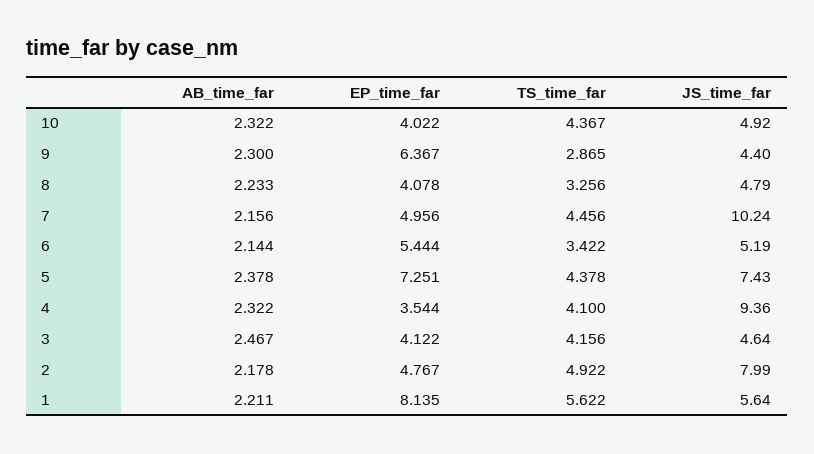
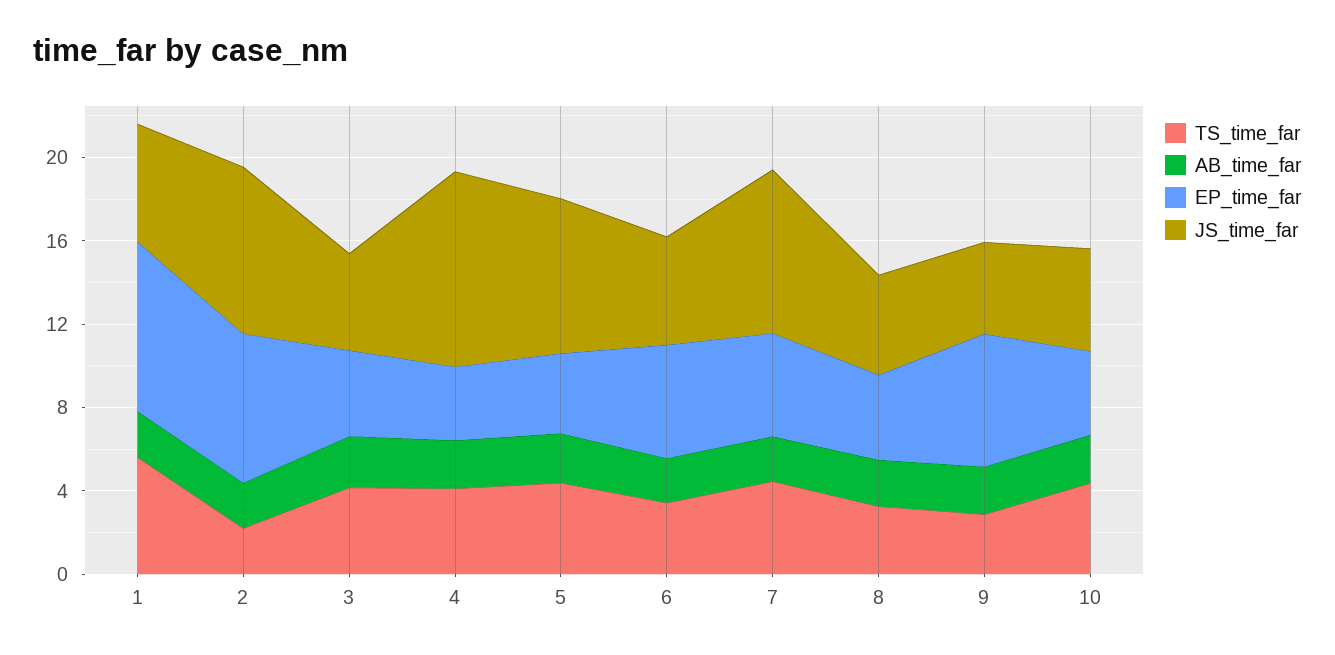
JS_time_far, 7: 10.24 -> 8
EP_time_far, 5: 7.251 -> 4
EP_time_far, 2: 4.767 -> 7
TS_time_far, 2: 4.922 -> 2

